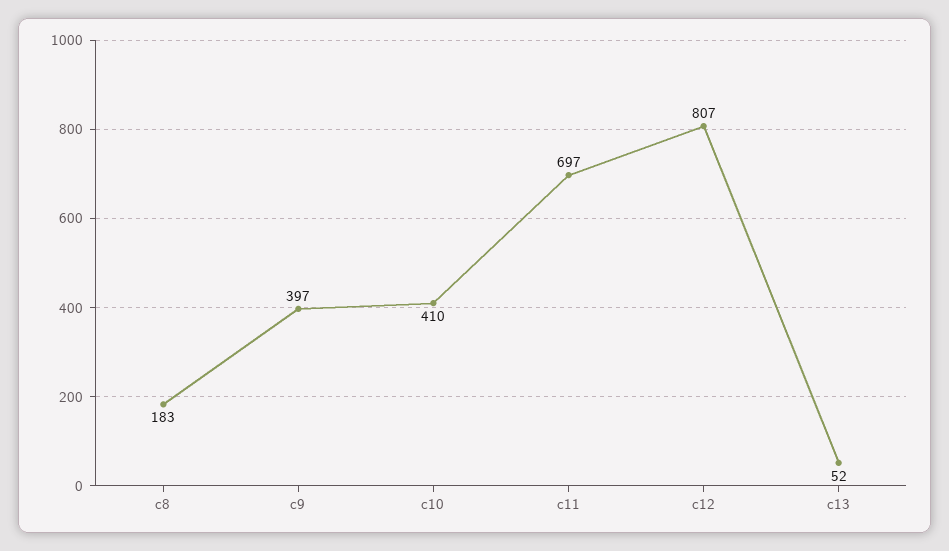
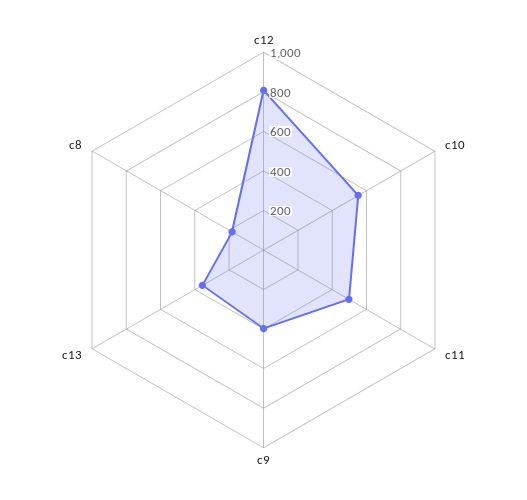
c10: 410 -> 550
c11: 697 -> 500
c13: 52 -> 350

